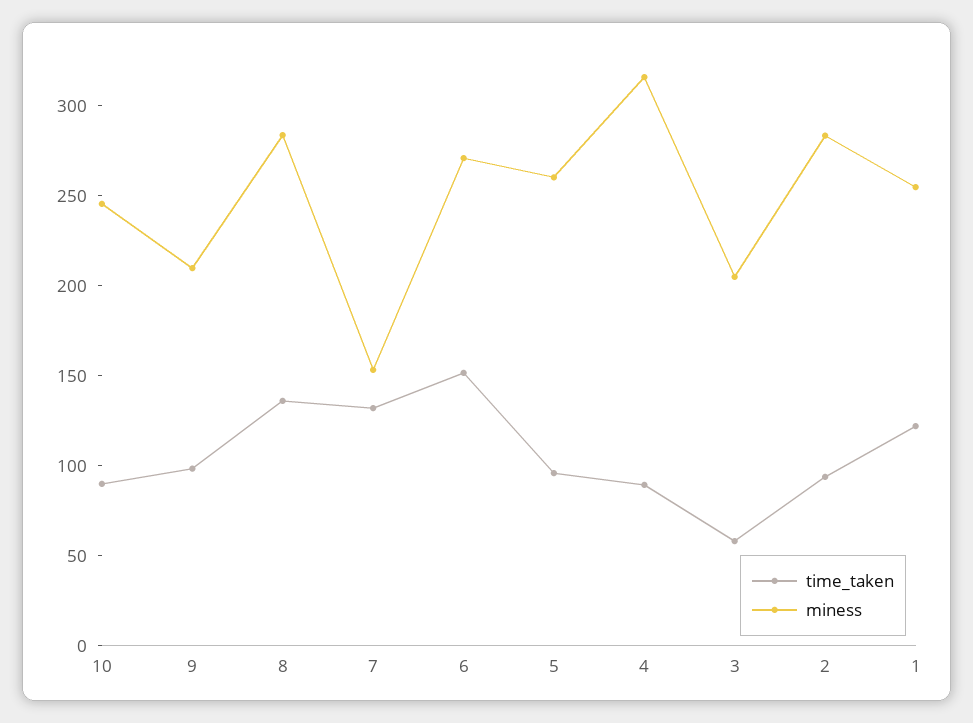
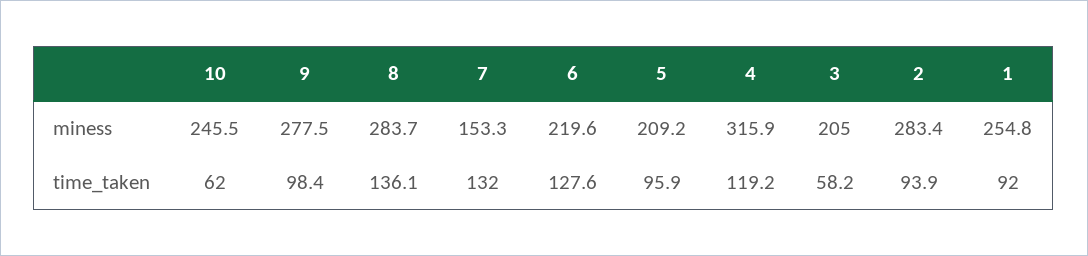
time_taken, 10: 90 -> 62
miness, 9: 210 -> 277.5
time_taken, 6: 150 -> 127.6
miness, 6: 270 -> 219.6
miness, 5: 260 -> 209.2
time_taken, 4: 90 -> 119.2
time_taken, 1: 120 -> 92

